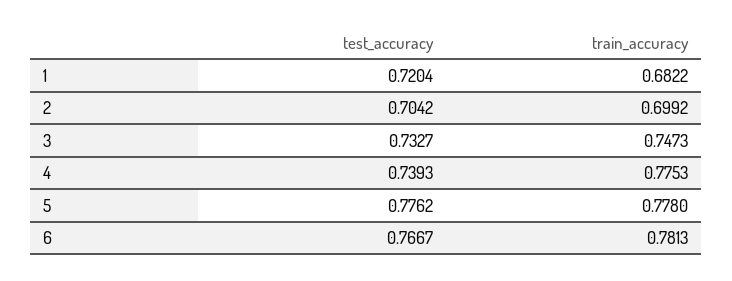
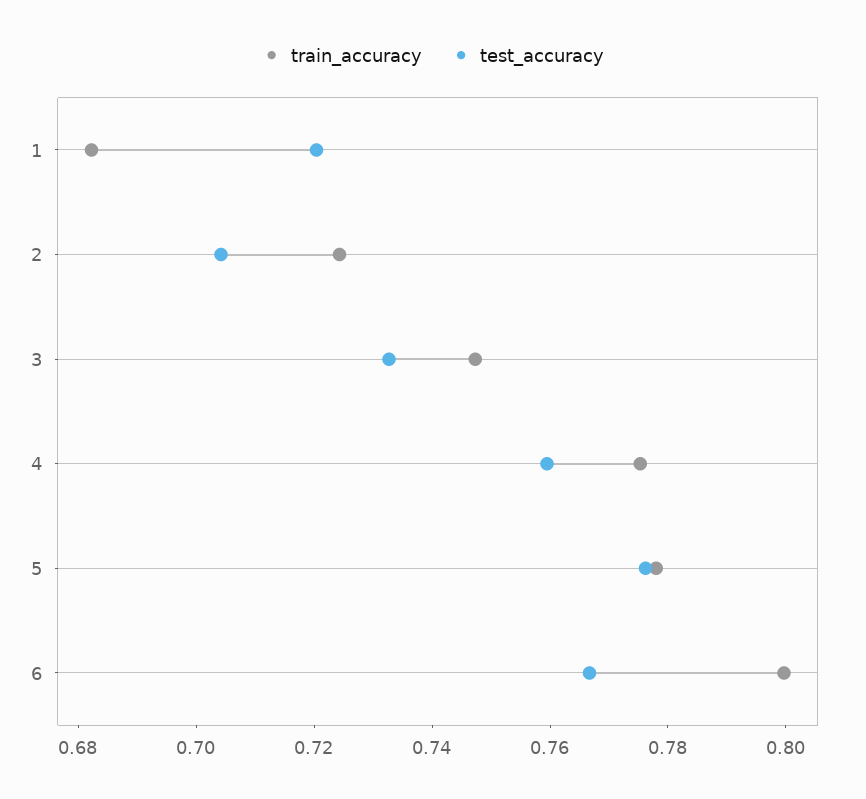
train_accuracy, 2: 0.6992 -> 0.725
test_accuracy, 4: 0.7393 -> 0.76
train_accuracy, 6: 0.7813 -> 0.8

